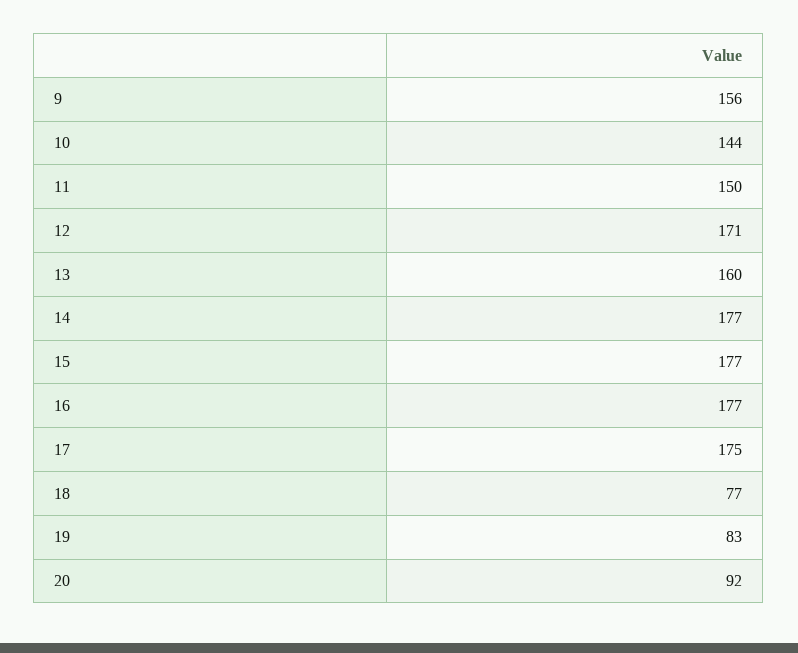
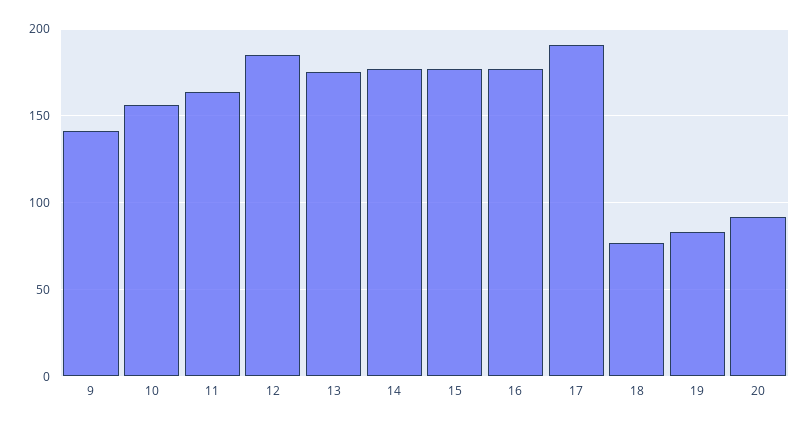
9: 156 -> 140
10: 144 -> 155
11: 150 -> 165
12: 171 -> 185
13: 160 -> 175
17: 175 -> 190

